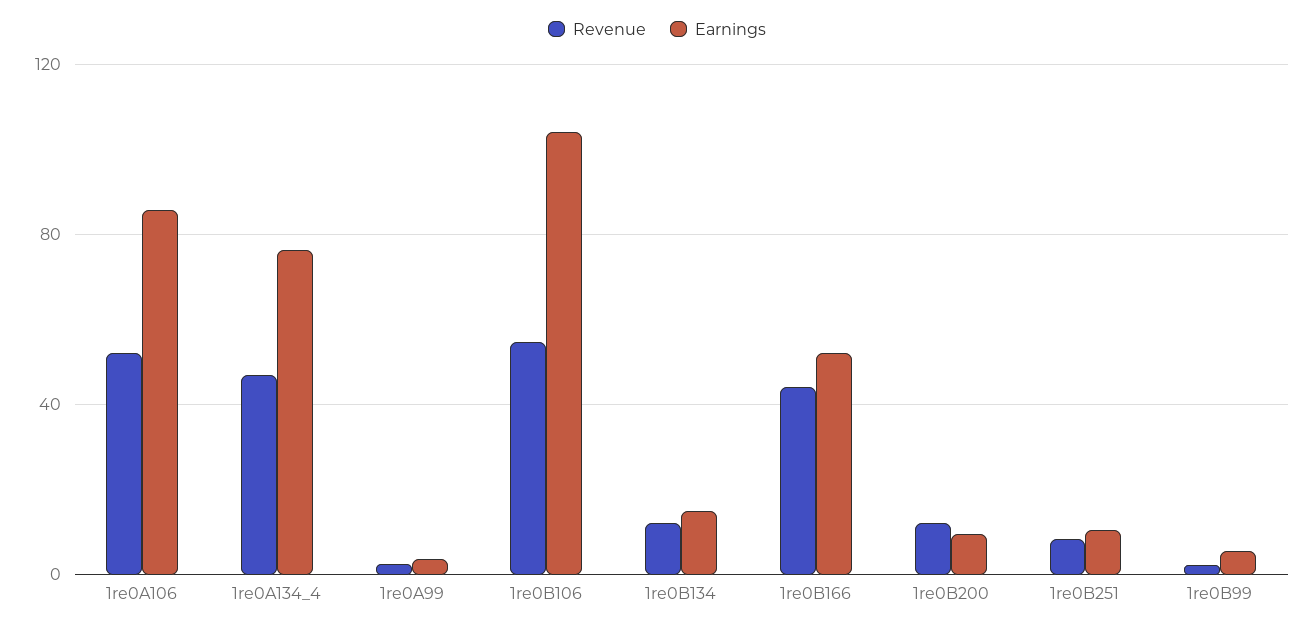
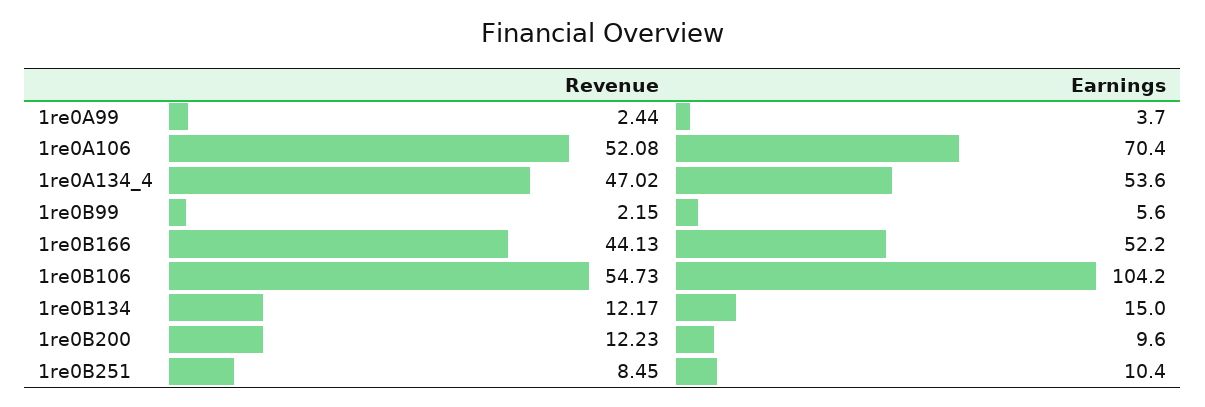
Earnings, 1re0A106: 85 -> 70.4
Earnings, 1re0A134_4: 75 -> 53.6

